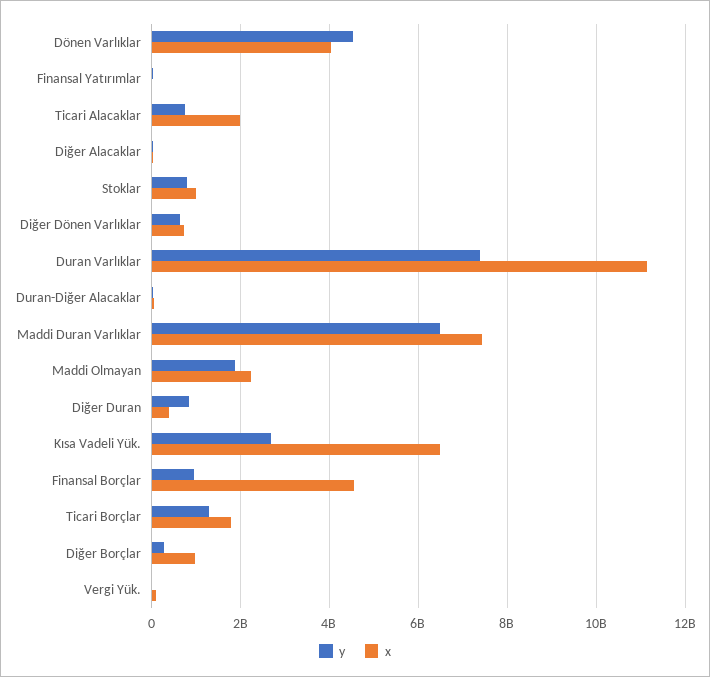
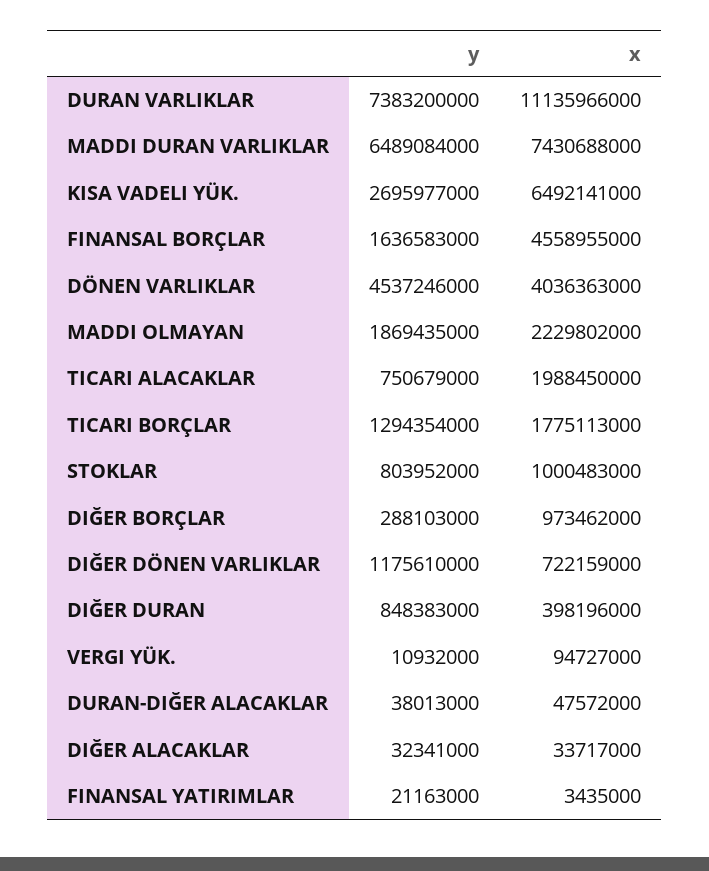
y, Diğer Dönen Varlıklar: 600000000 -> 1175610000
y, Finansal Borçlar: 1000000000 -> 1636583000

